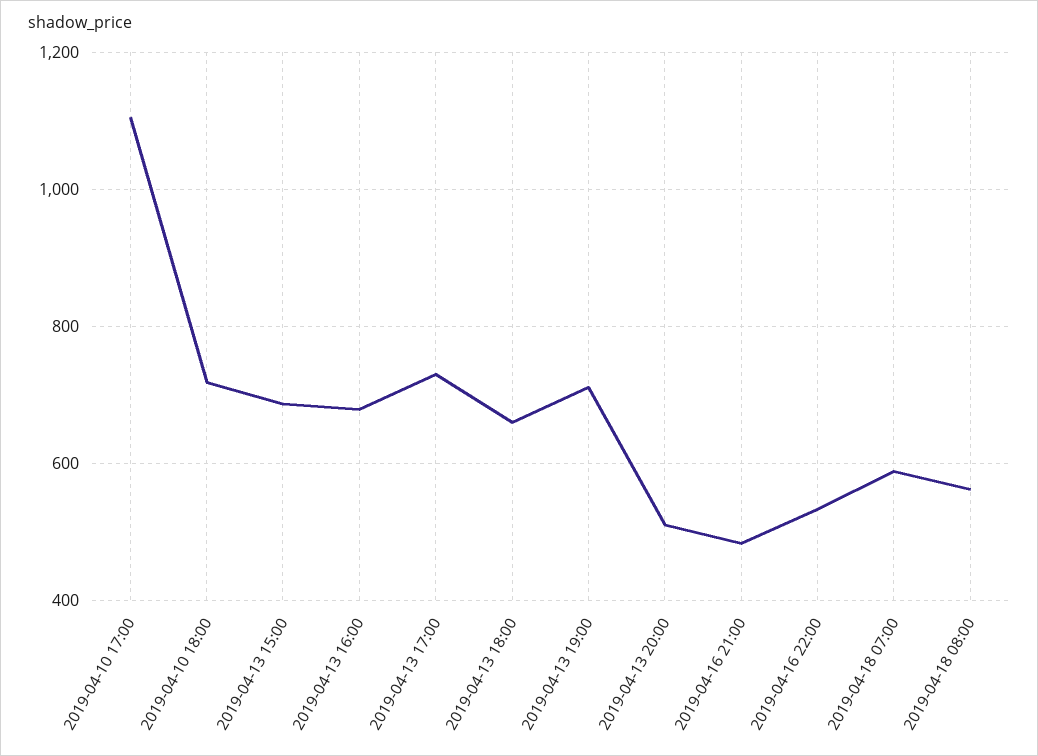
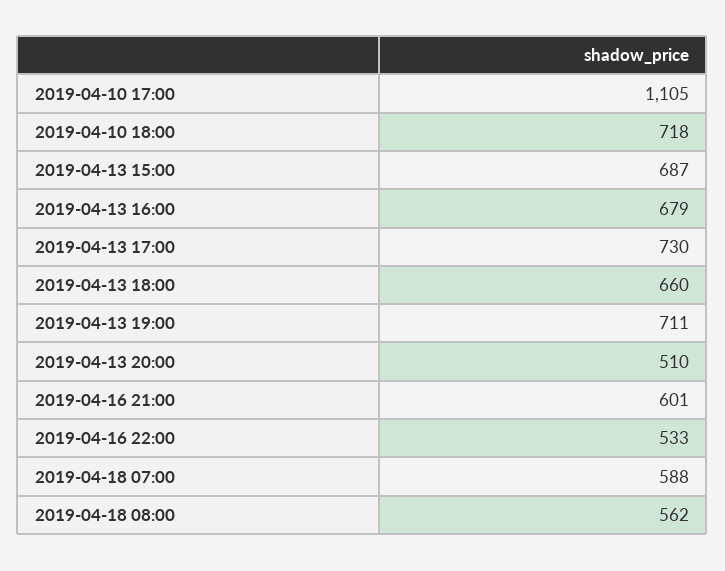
2019-04-16 21:00: 480 -> 601

